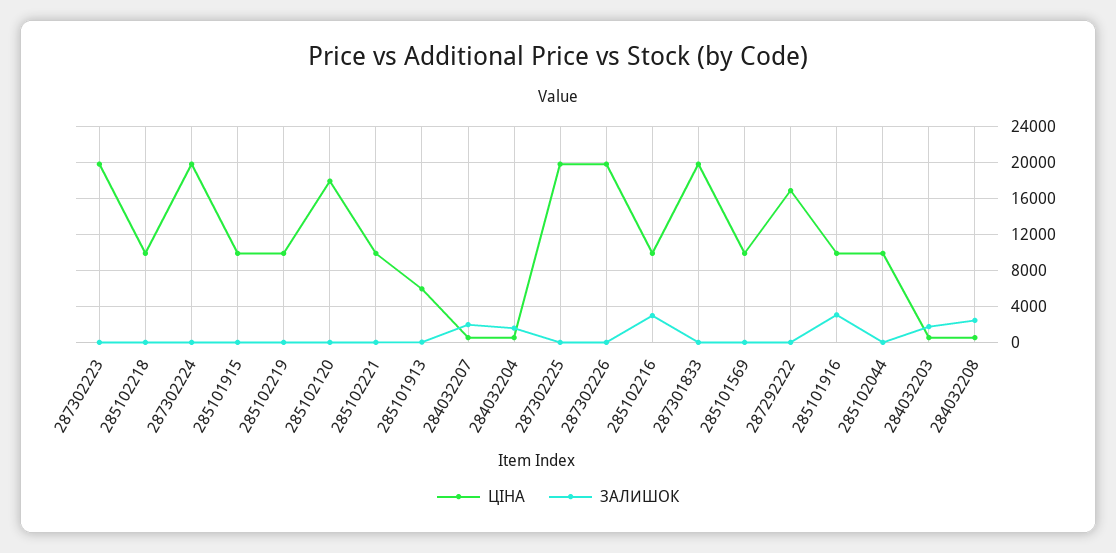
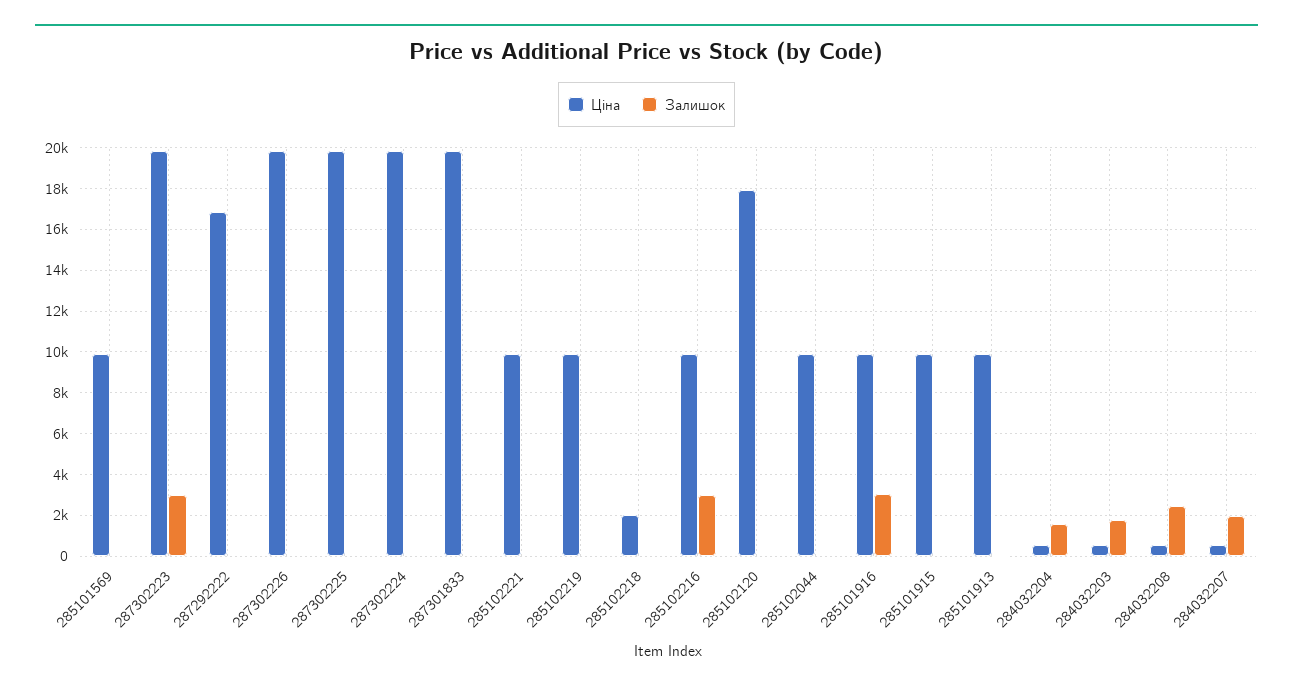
ЗАЛИШОК, 287302223: 0 -> 3000
ЦІНА, 285102218: 10000 -> 2000
ЦІНА, 285101913: 6000 -> 10000

